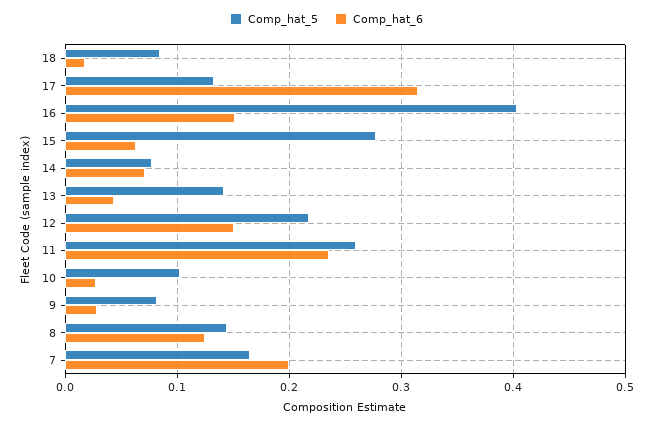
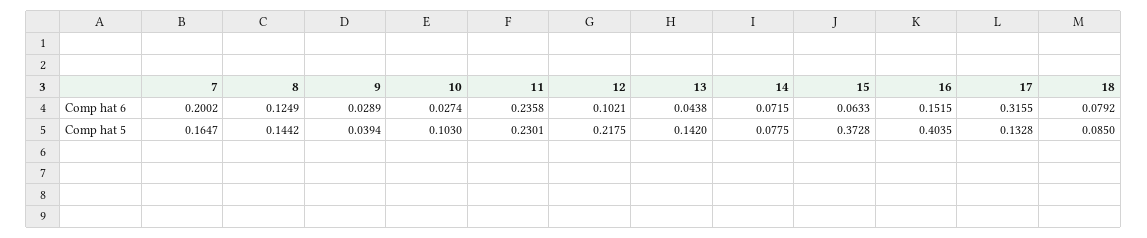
Comp_hat_6, 18: 0.02 -> 0.0792
Comp_hat_5, 15: 0.28 -> 0.3728
Comp_hat_6, 12: 0.15 -> 0.1021
Comp_hat_5, 11: 0.26 -> 0.2301
Comp_hat_5, 9: 0.08 -> 0.0394

